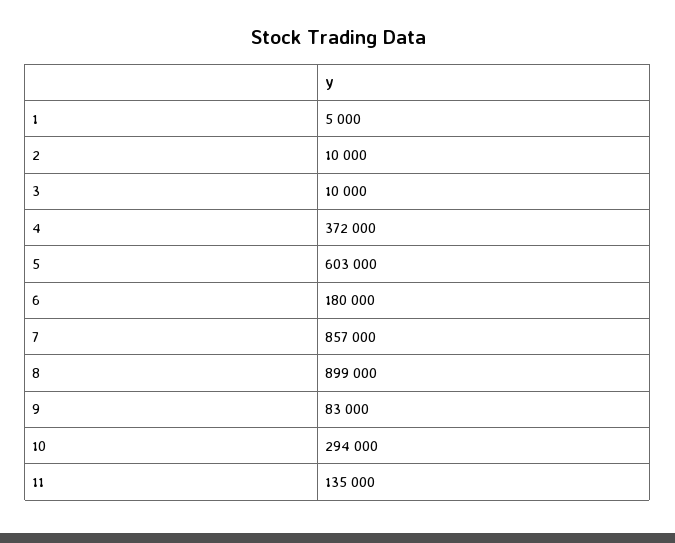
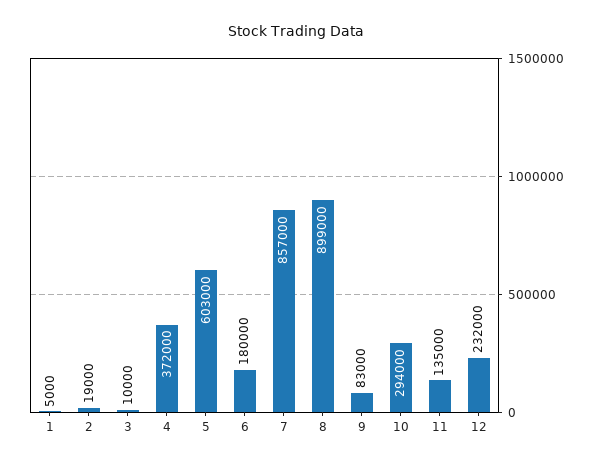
2: 10000 -> 19000
12: none -> 232000

